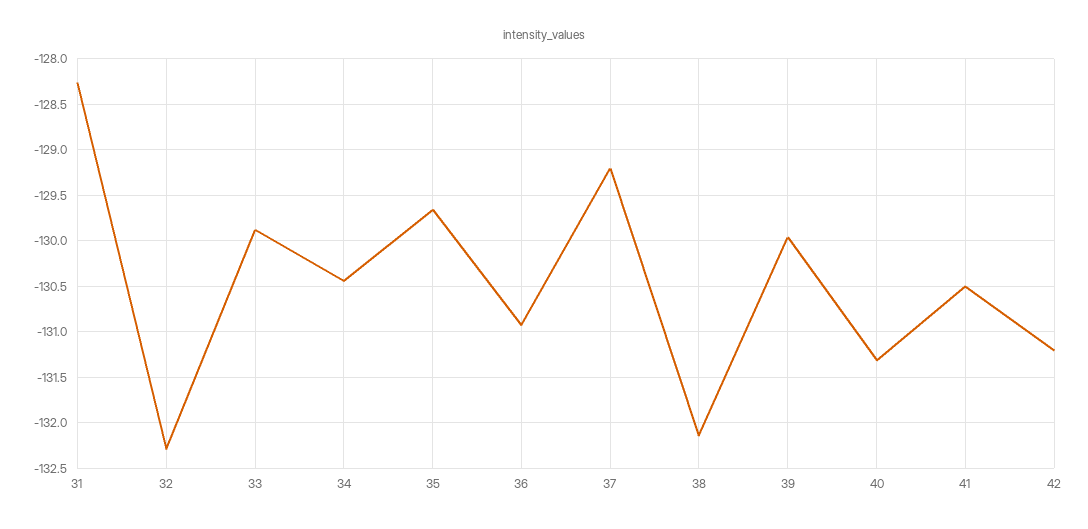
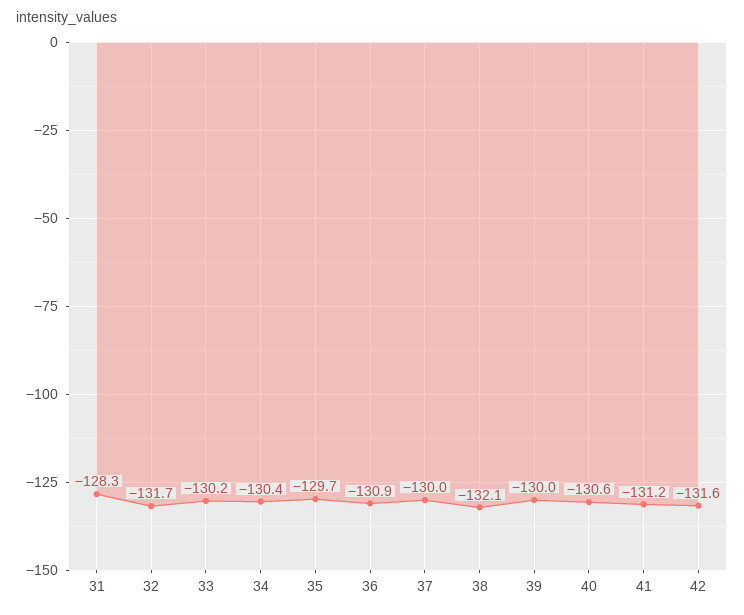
32: -132.3 -> -131.7
33: -129.9 -> -130.2
37: -129.2 -> -130
40: -131.3 -> -130.6
41: -130.5 -> -131.2
42: -131.2 -> -131.6

